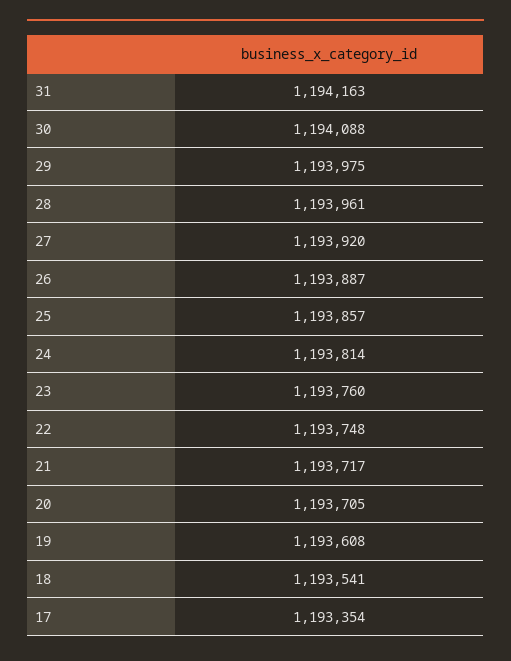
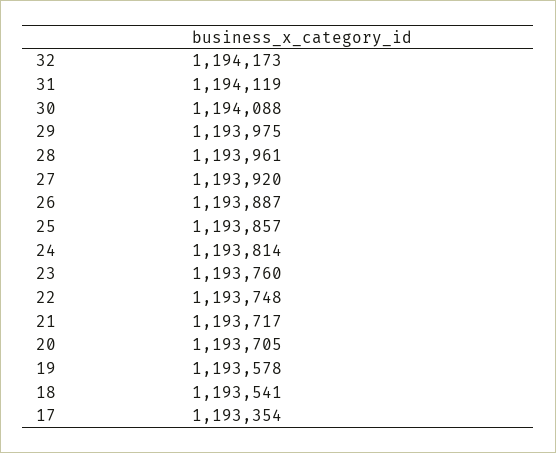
31: 1194163 -> 1194119
19: 1193608 -> 1193578
32: none -> 1194173

